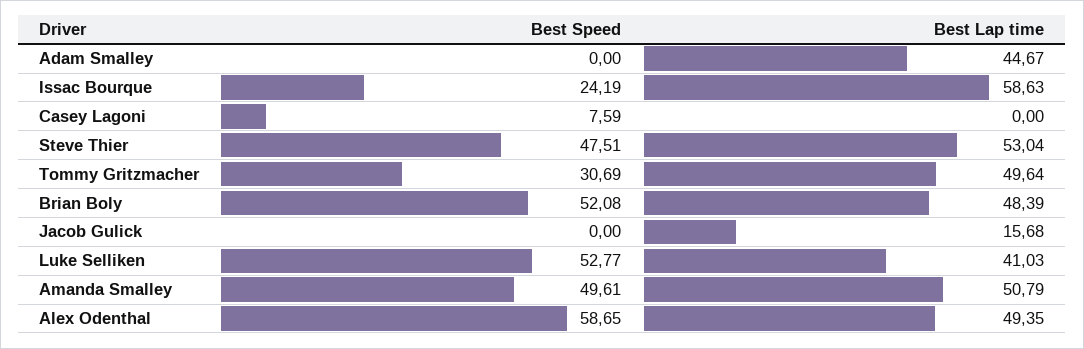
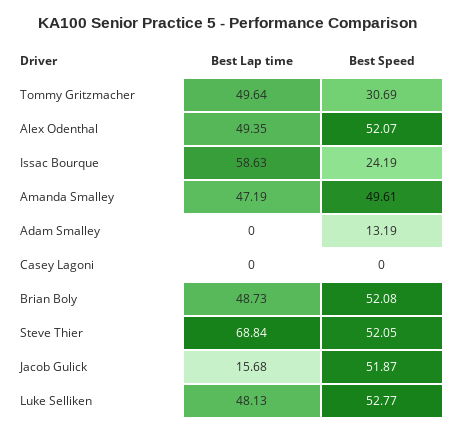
Best Speed, Adam Smalley: 0 -> 13.19
Best Lap time, Adam Smalley: 44.67 -> 0
Best Speed, Casey Lagoni: 7.59 -> 0
Best Speed, Steve Thier: 47.51 -> 52.05
Best Lap time, Steve Thier: 53.04 -> 68.84
Best Lap time, Brian Boly: 48.39 -> 48.73
Best Speed, Jacob Gulick: 0 -> 51.87
Best Lap time, Luke Selliken: 41.03 -> 48.13
Best Lap time, Amanda Smalley: 50.79 -> 47.19
Best Speed, Alex Odenthal: 58.65 -> 52.07

